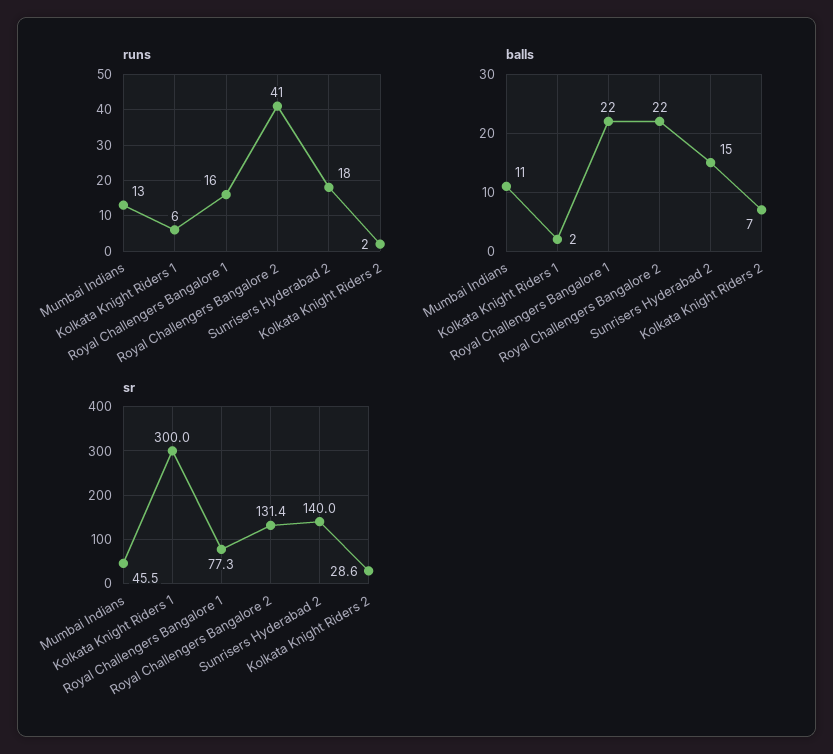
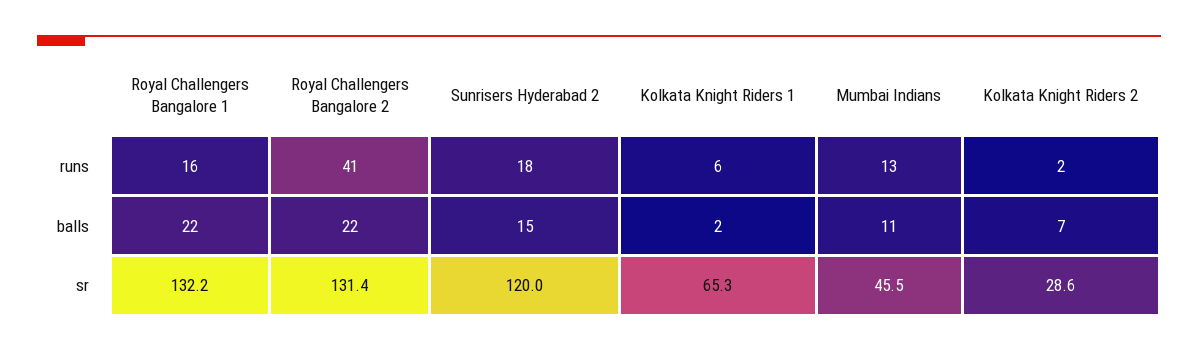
sr, Kolkata Knight Riders 1: 300 -> 65.3
sr, Royal Challengers Bangalore 1: 77.3 -> 132.2
sr, Sunrisers Hyderabad 2: 140 -> 120

